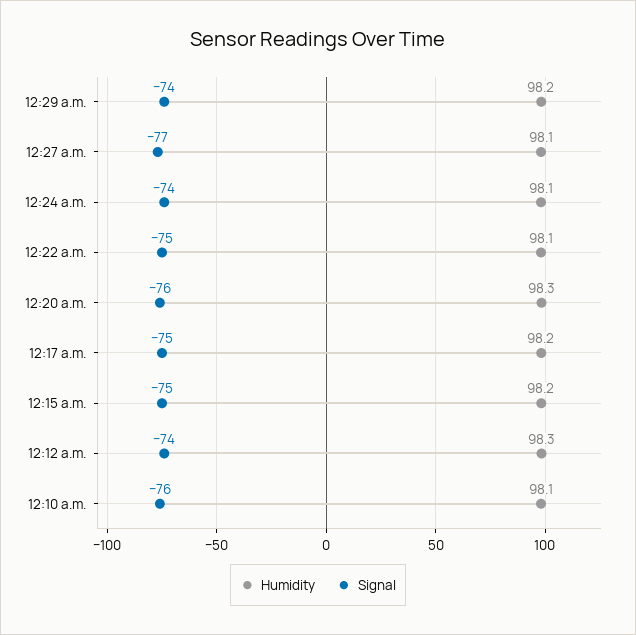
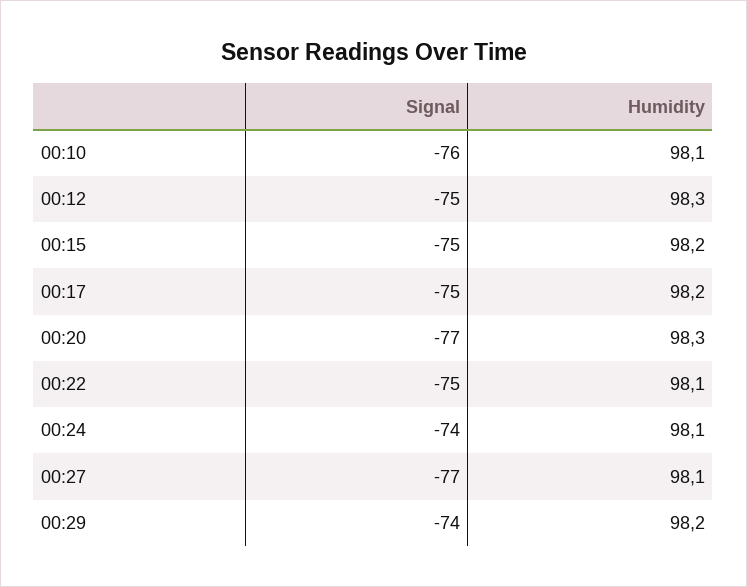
Signal, 12:20 a.m.: -76 -> -77
Signal, 12:12 a.m.: -74 -> -75

